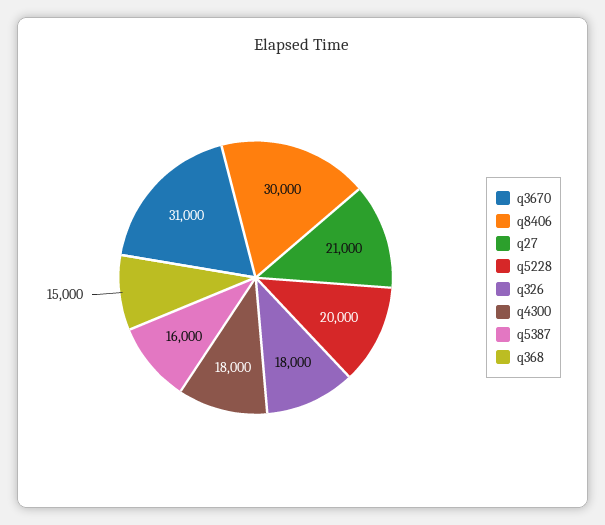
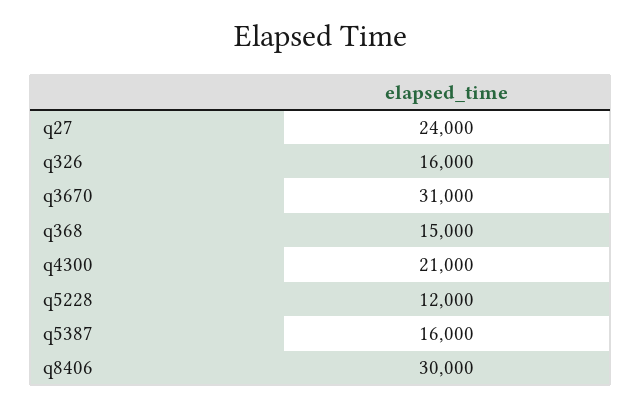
q27: 21000 -> 24000
q5228: 20000 -> 12000
q326: 18000 -> 16000
q4300: 18000 -> 21000

